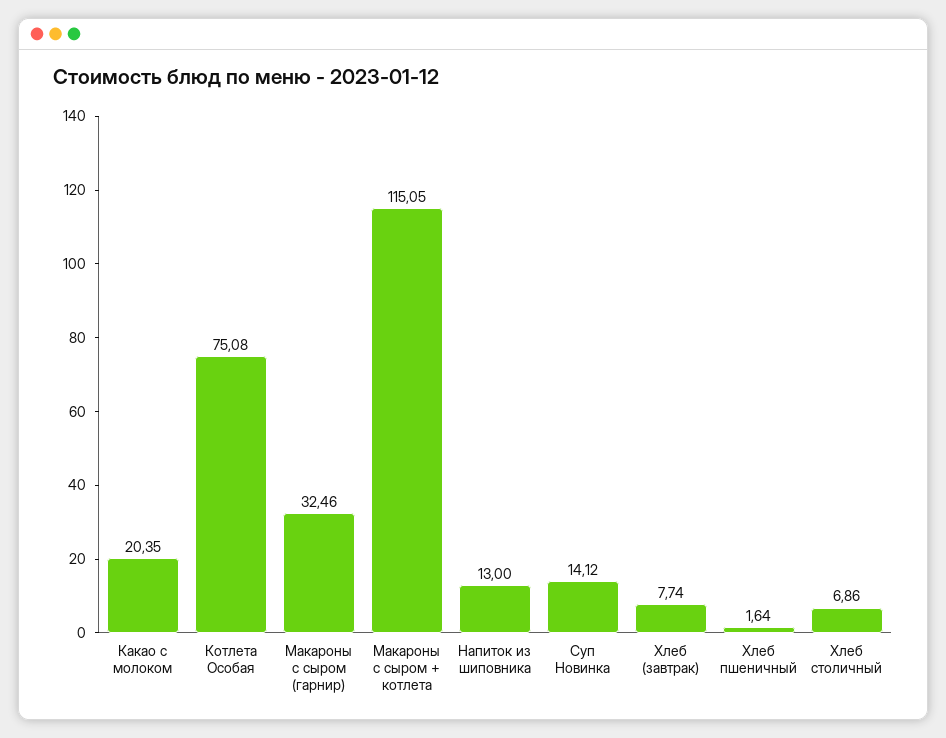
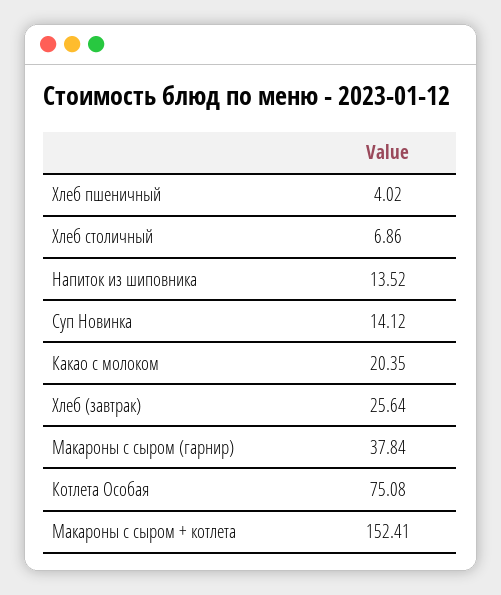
Макароны с сыром (гарнир): 32.46 -> 37.84
Макароны с сыром + котлета: 115.05 -> 152.41
Напиток из шиповника: 13 -> 13.52
Хлеб (завтрак): 7.74 -> 25.64
Хлеб пшеничный: 1.64 -> 4.02

